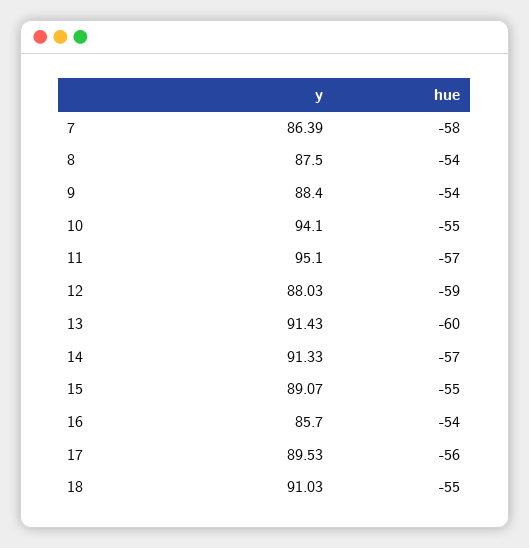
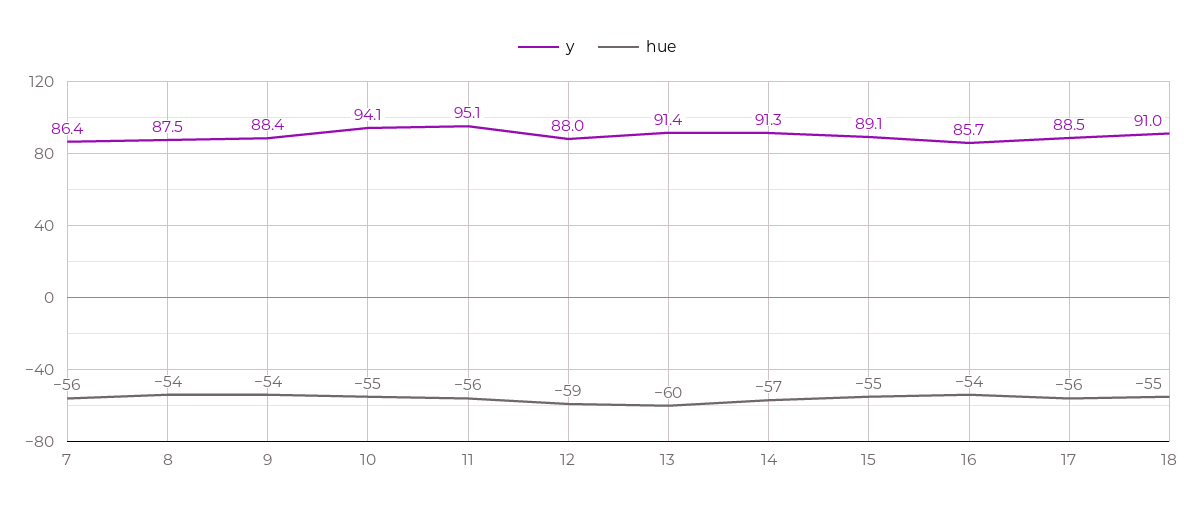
hue, 7: -58 -> -56
hue, 11: -57 -> -56
y, 17: 89.53 -> 88.5

